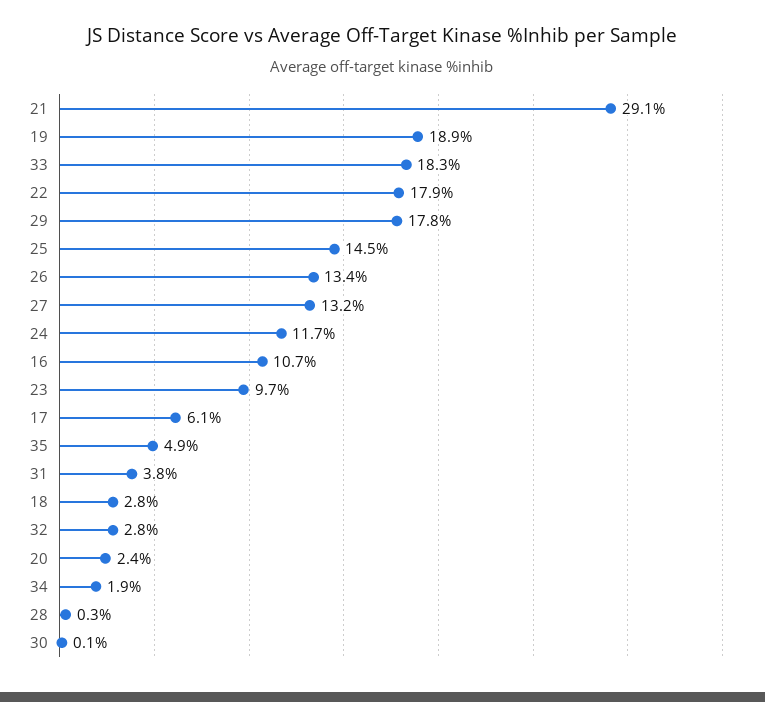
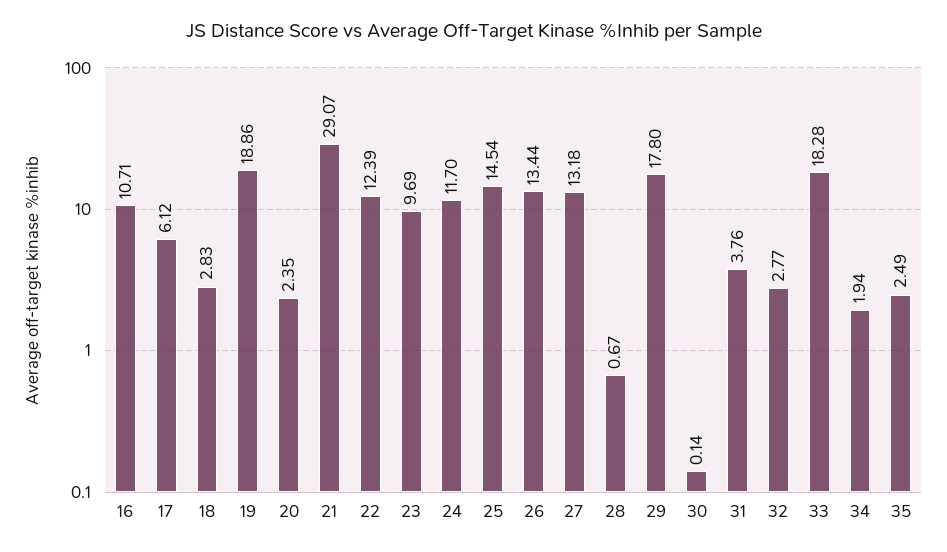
22: 17.9 -> 12.39
35: 4.9 -> 2.49
28: 0.3 -> 0.67

